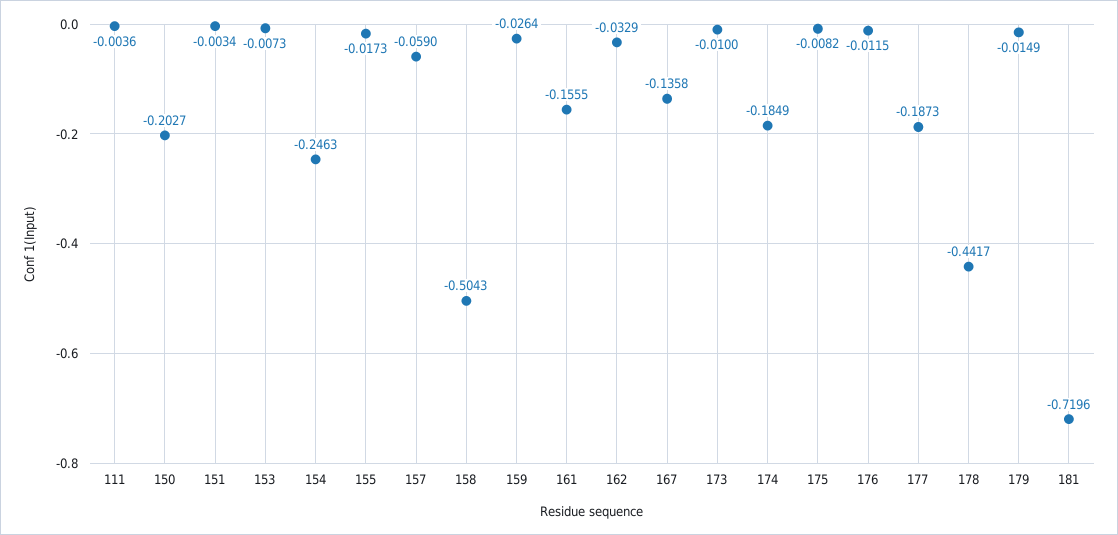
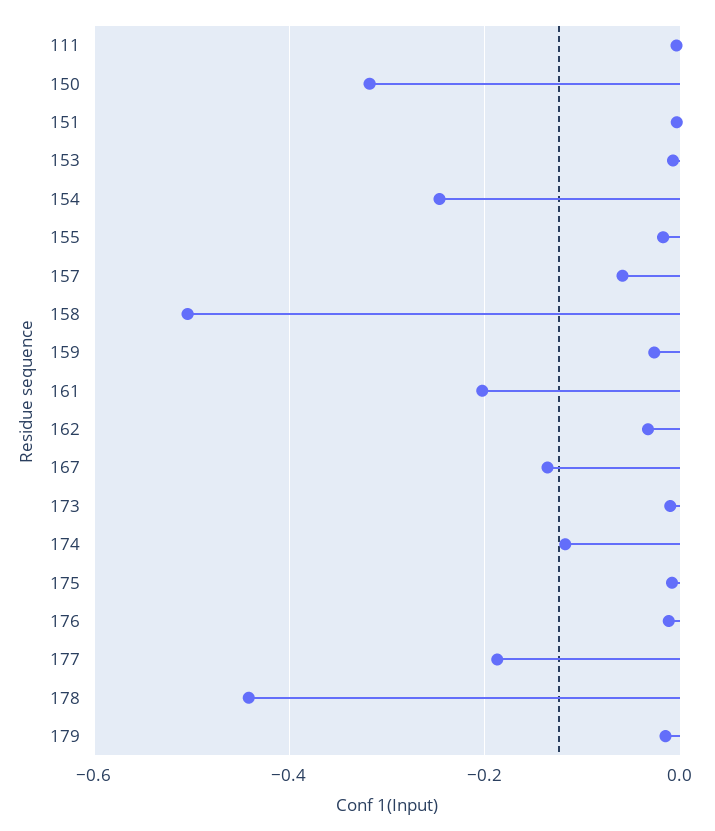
150: -0.2027 -> -0.32
161: -0.1555 -> -0.2
174: -0.1849 -> -0.12
181: -0.7196 -> none

